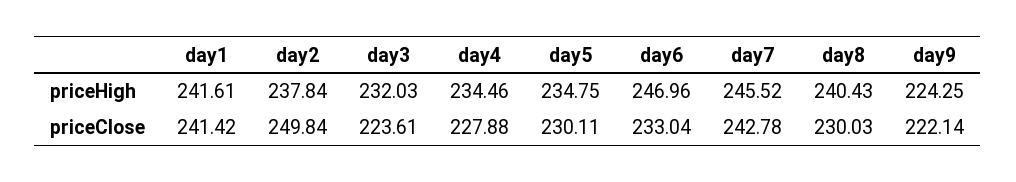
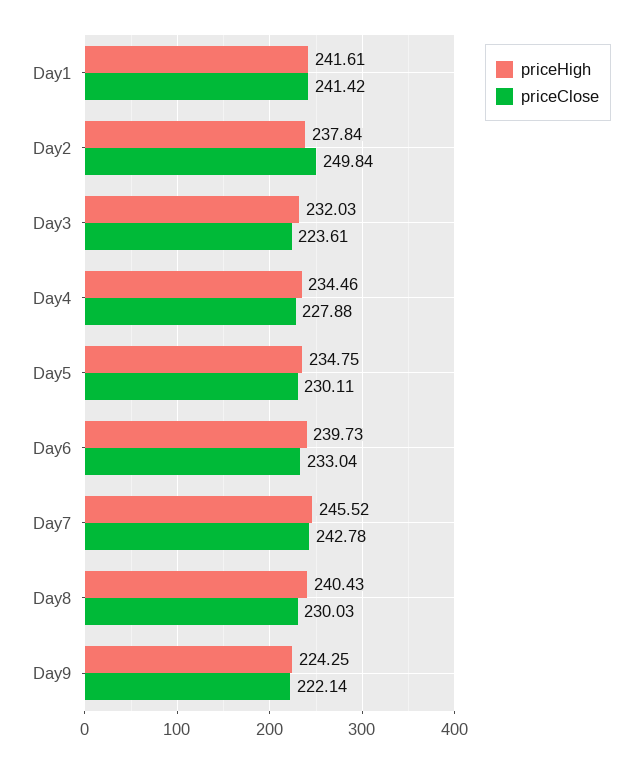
priceHigh, day6: 246.96 -> 239.73

